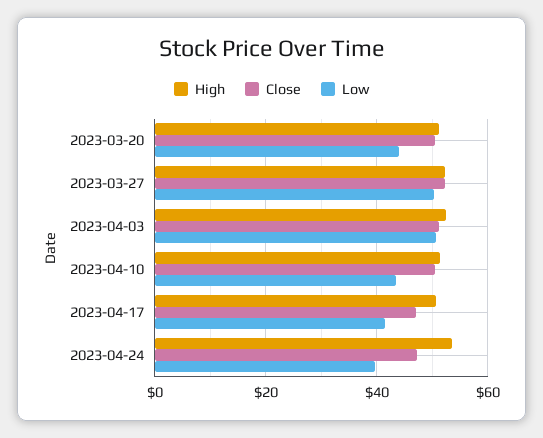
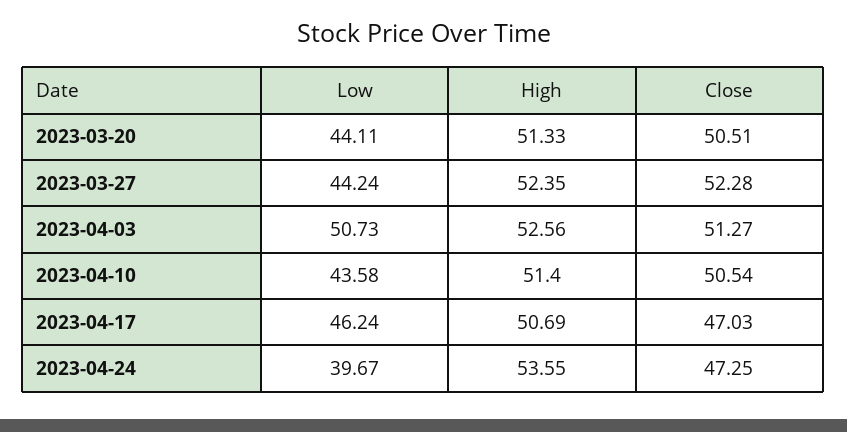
Low, 2023-03-27: 50 -> 44.24
Low, 2023-04-17: 42 -> 46.24

